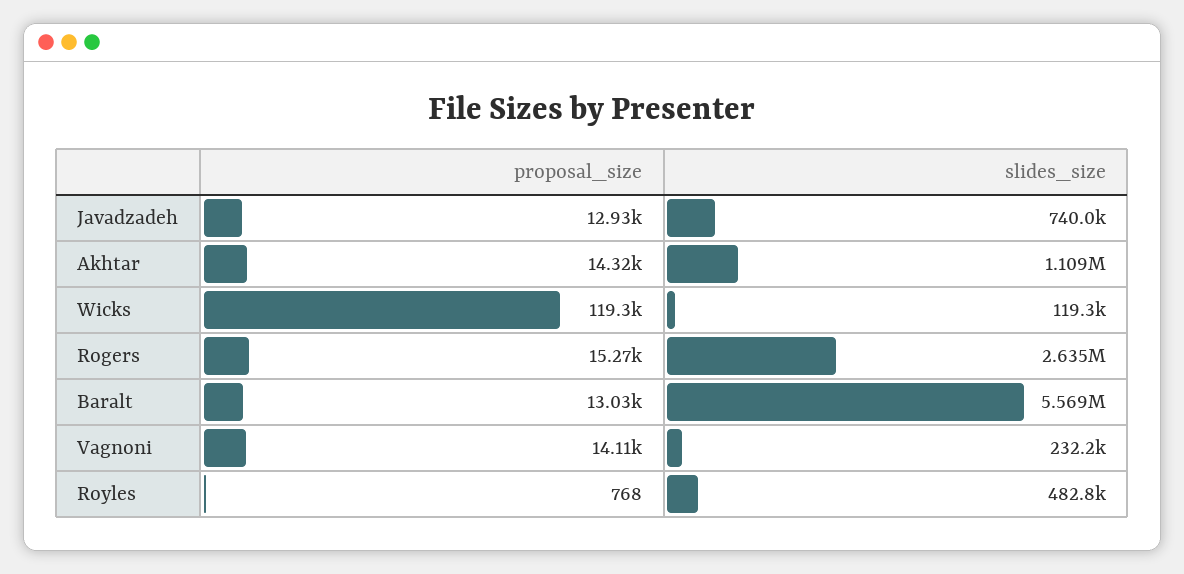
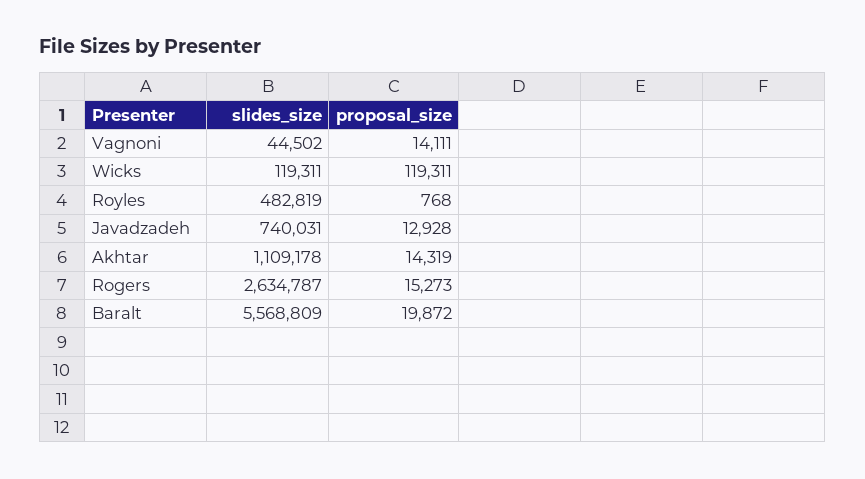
proposal_size, Baralt: 13030 -> 19872
slides_size, Vagnoni: 232200 -> 44502

